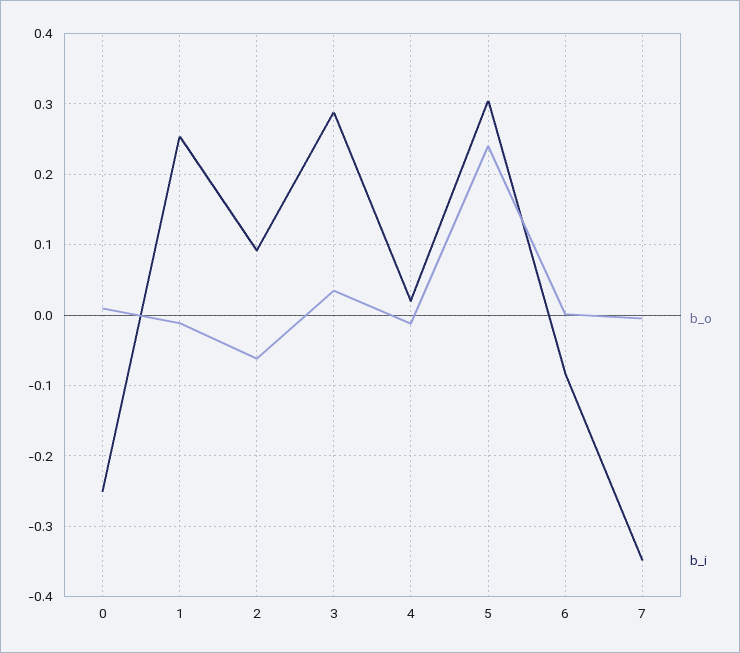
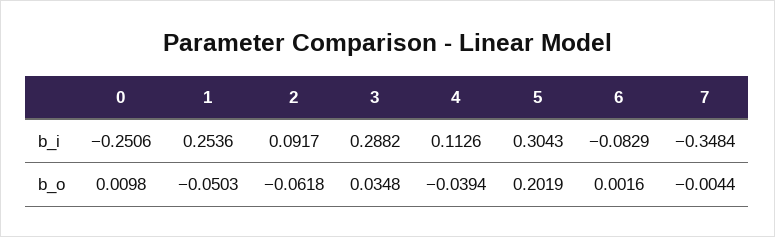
b_o, 1: -0.01 -> -0.0503
b_o, 4: -0.01 -> -0.0394
b_i, 4: 0.02 -> 0.1126
b_o, 5: 0.24 -> 0.2019

